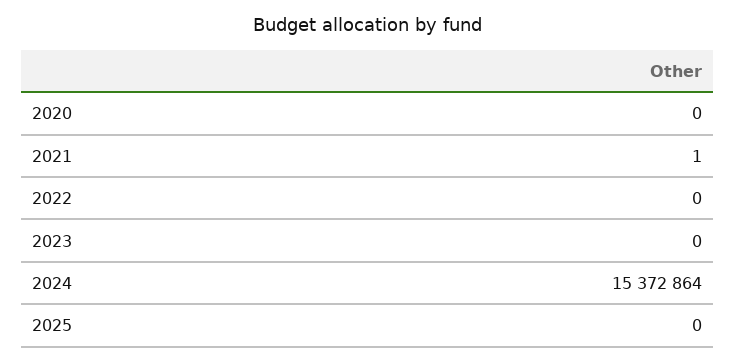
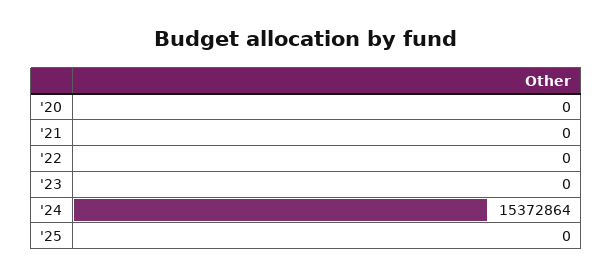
2021: 1 -> 0

